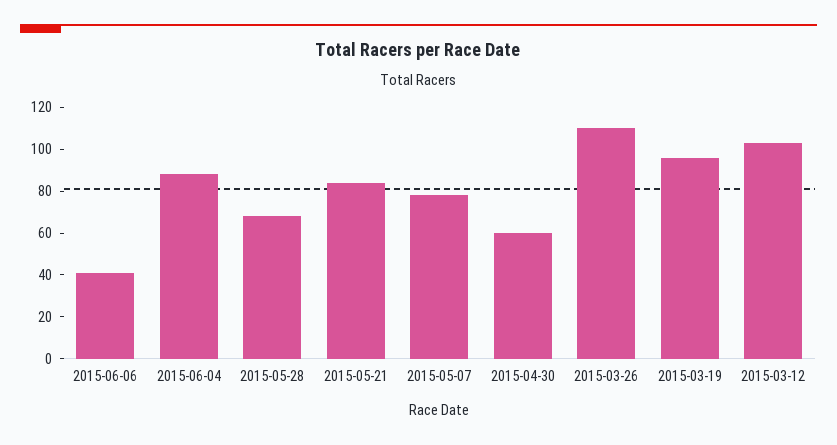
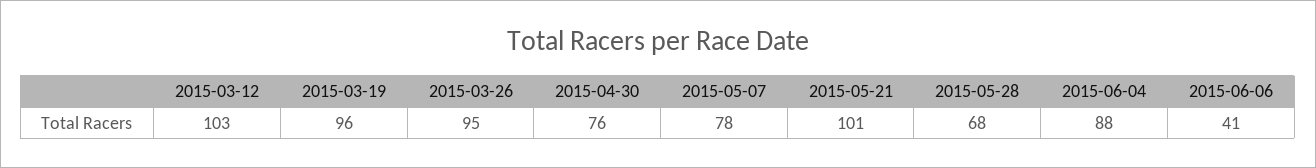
2015-05-21: 85 -> 101
2015-04-30: 60 -> 76
2015-03-26: 110 -> 95

